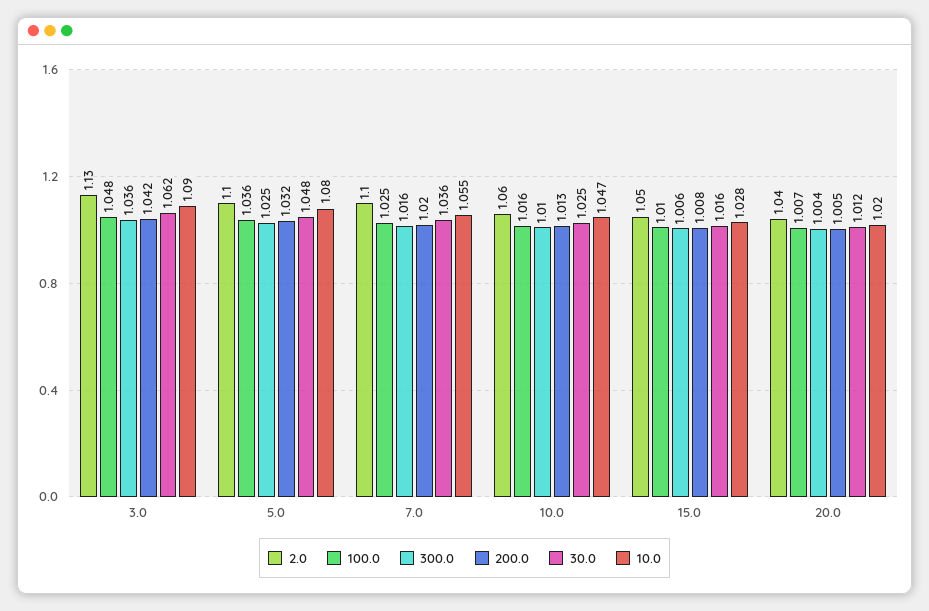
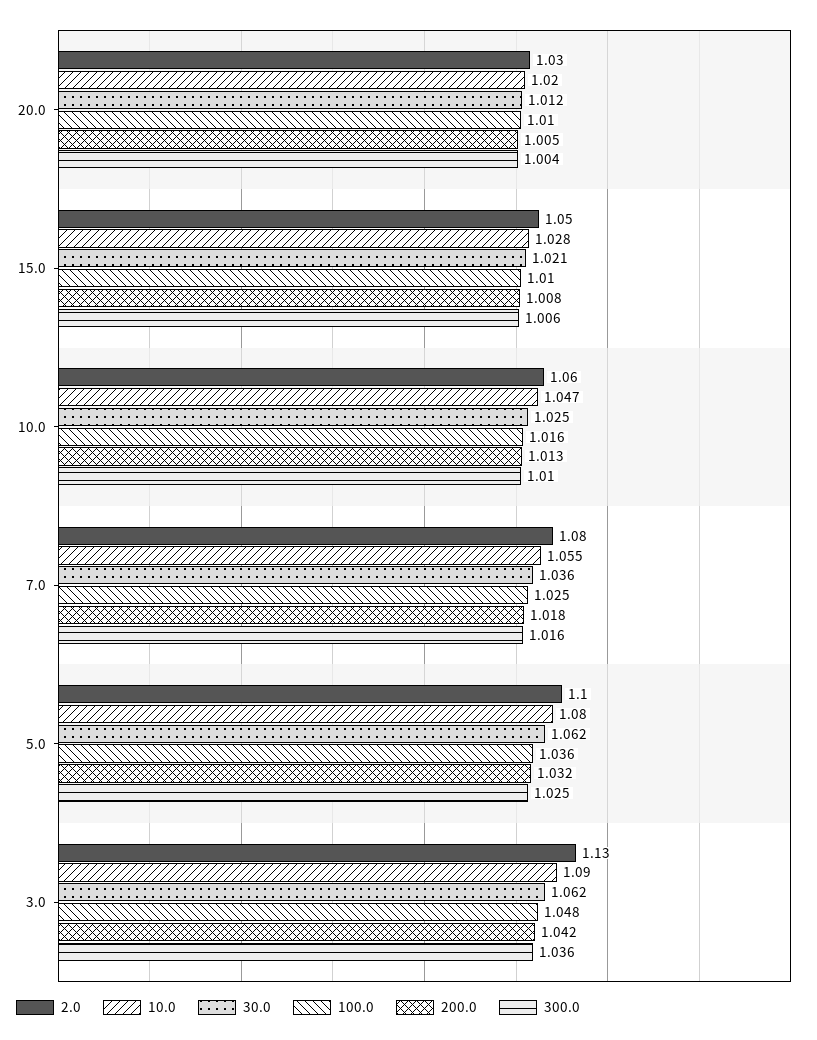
30.0, 5.0: 1.048 -> 1.062
2.0, 7.0: 1.1 -> 1.08
200.0, 7.0: 1.02 -> 1.018
30.0, 15.0: 1.016 -> 1.021
2.0, 20.0: 1.04 -> 1.03
100.0, 20.0: 1.007 -> 1.01

